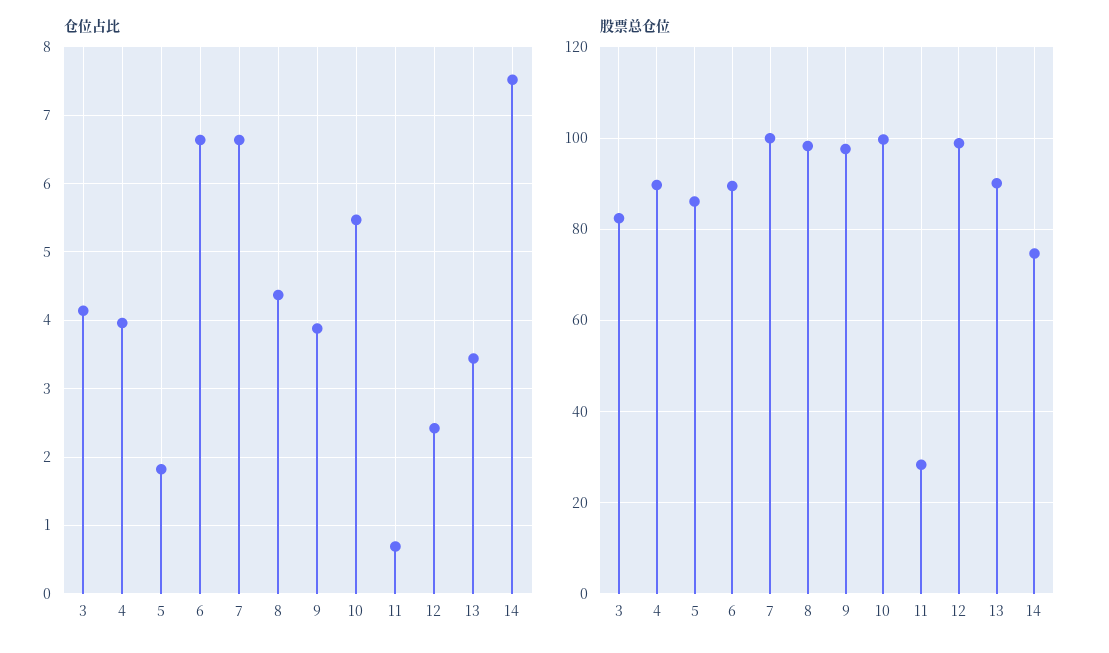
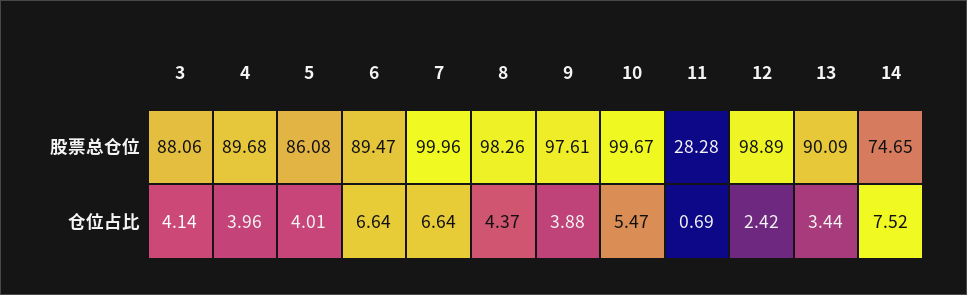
仓位占比, 5: 1.8 -> 4.01
股票总仓位, 3: 82 -> 88.06

